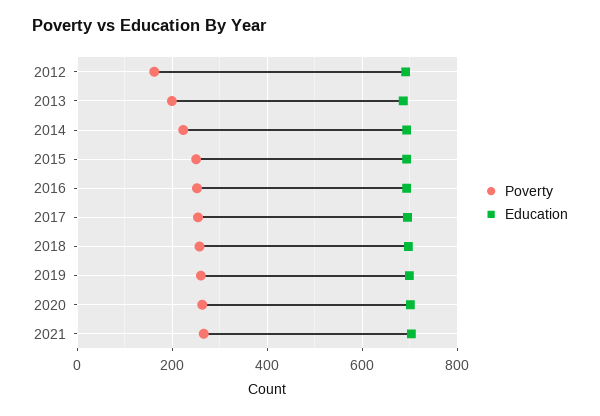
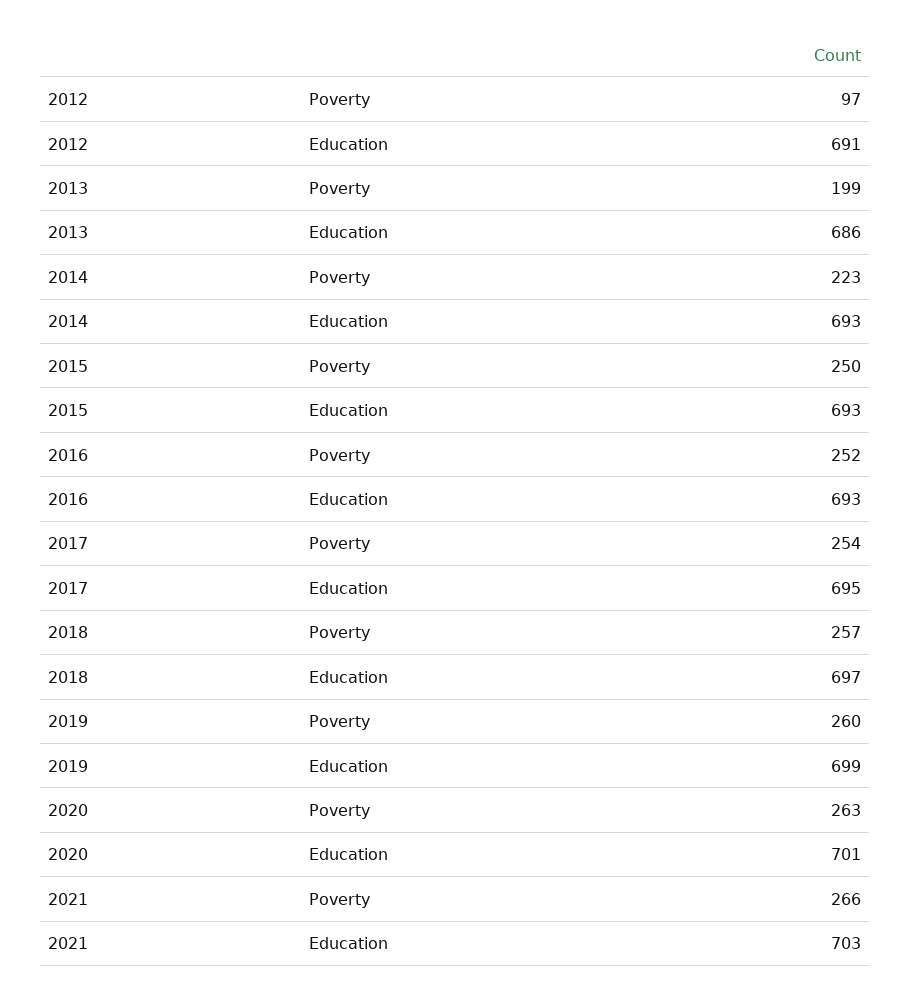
Poverty, 2012: 160 -> 97

